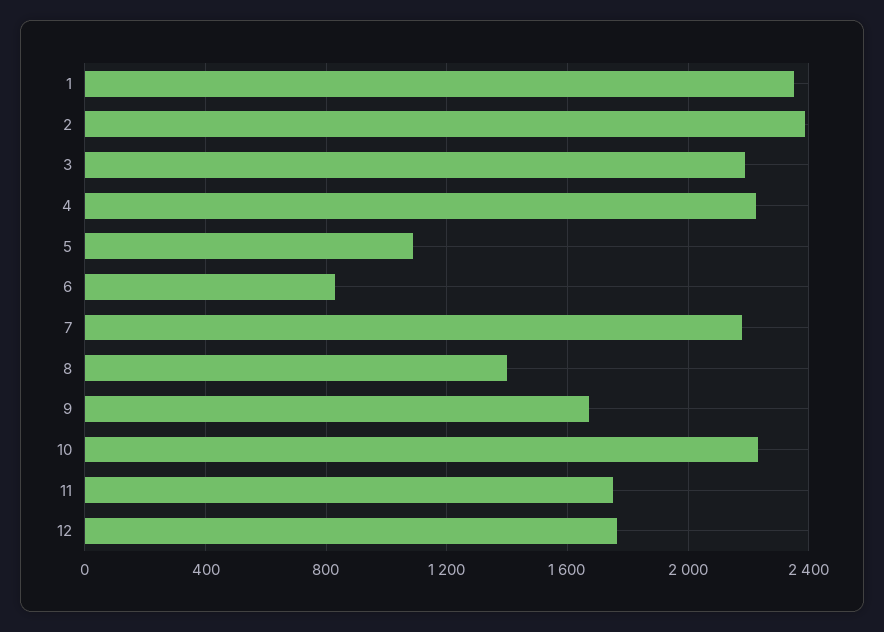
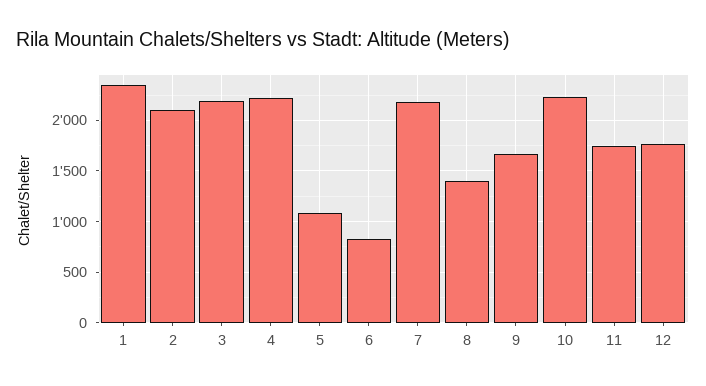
2: 2400 -> 2100

